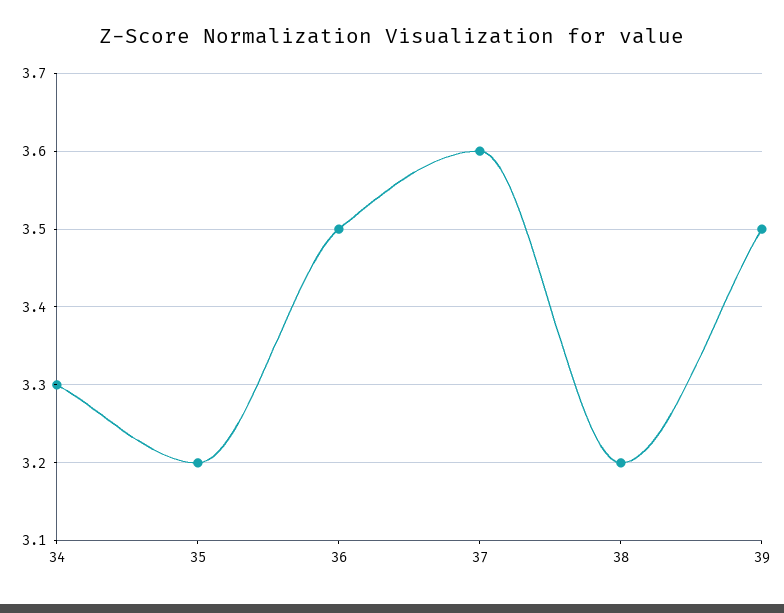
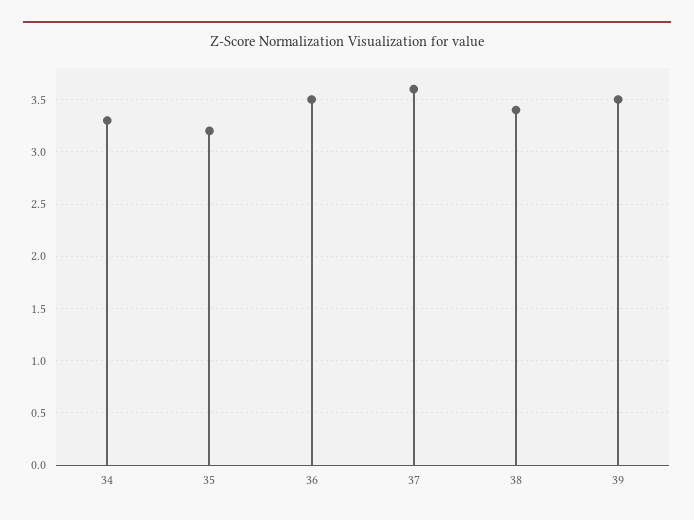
38: 3.2 -> 3.4

